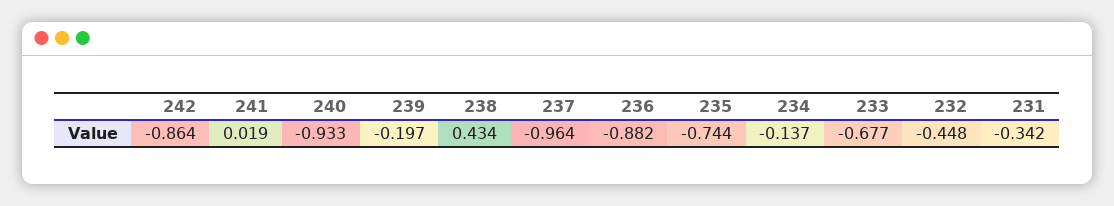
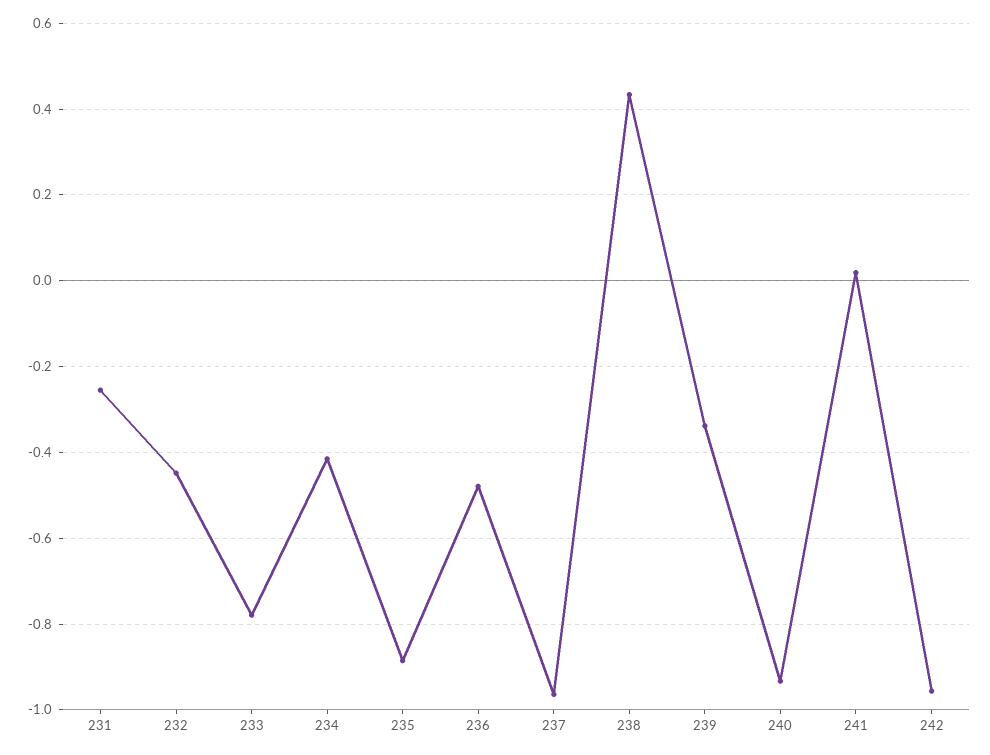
242: -0.864 -> -0.96
239: -0.197 -> -0.34
236: -0.882 -> -0.48
235: -0.744 -> -0.88
234: -0.137 -> -0.42
233: -0.677 -> -0.78
231: -0.342 -> -0.26

